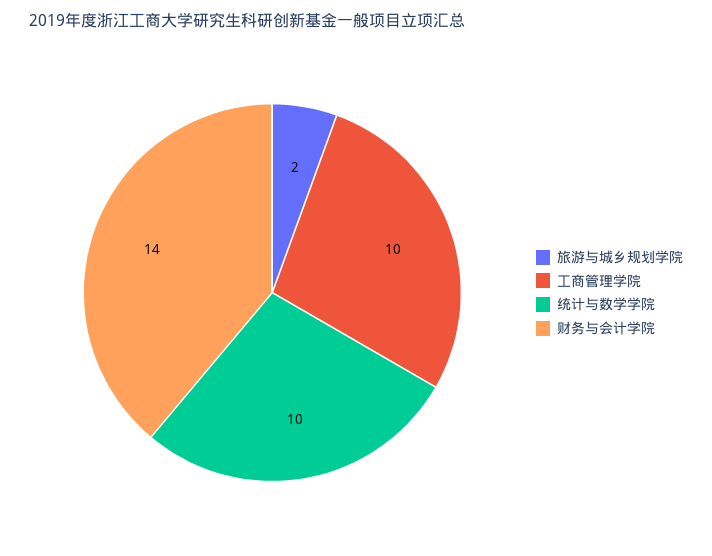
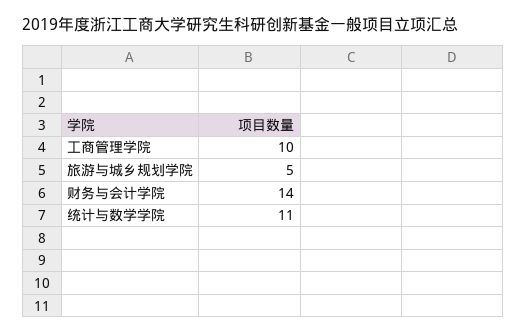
旅游与城乡规划学院: 2 -> 5
统计与数学学院: 10 -> 11

